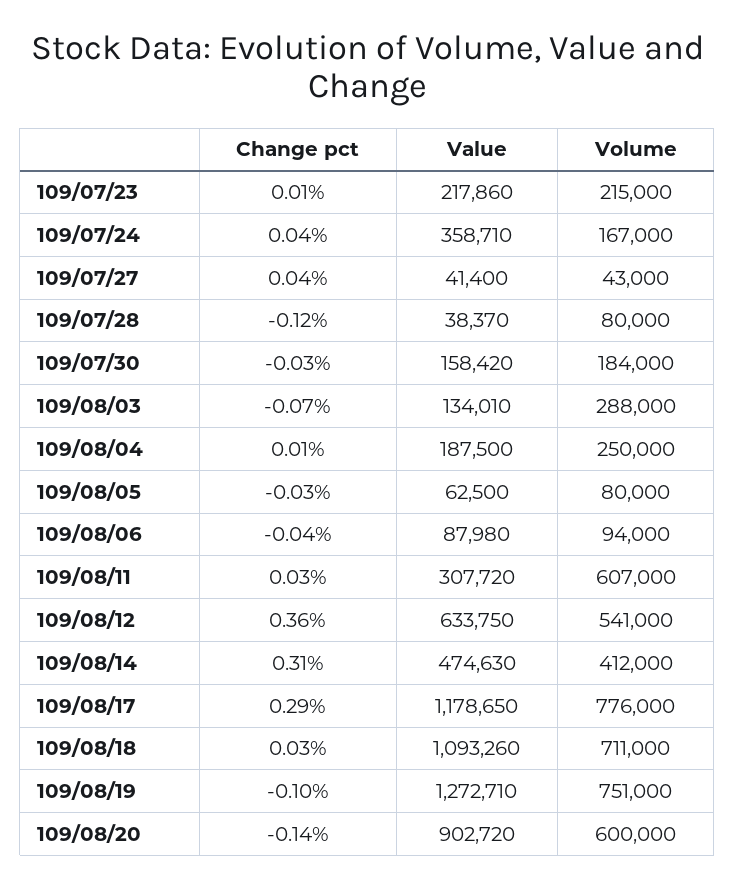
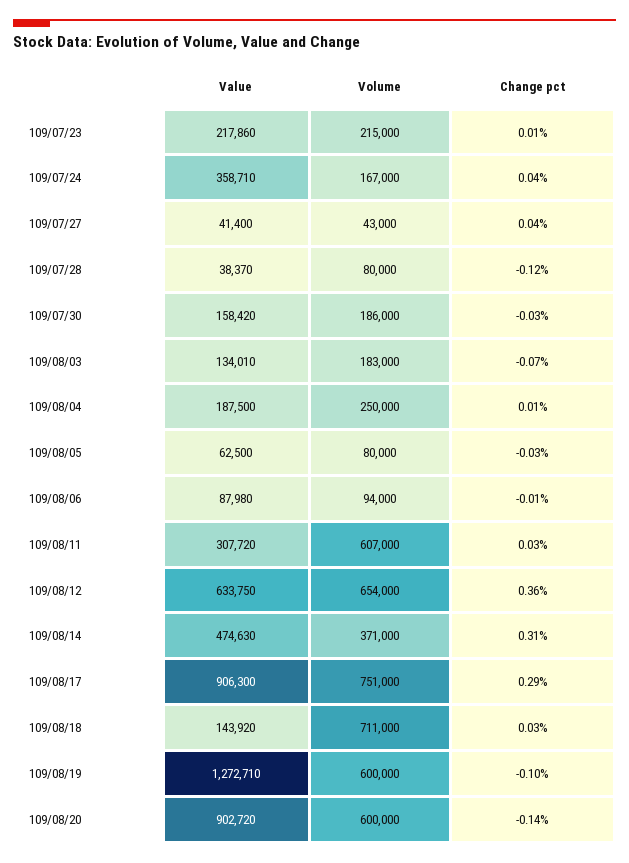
Volume, 109/07/30: 184000 -> 186000
Volume, 109/08/03: 288000 -> 183000
Change pct, 109/08/06: -0.04 -> -0.01
Volume, 109/08/12: 541000 -> 654000
Volume, 109/08/14: 412000 -> 371000
Value, 109/08/17: 1178650 -> 906300
Volume, 109/08/17: 776000 -> 751000
Value, 109/08/18: 1093260 -> 143920
Volume, 109/08/19: 751000 -> 600000

